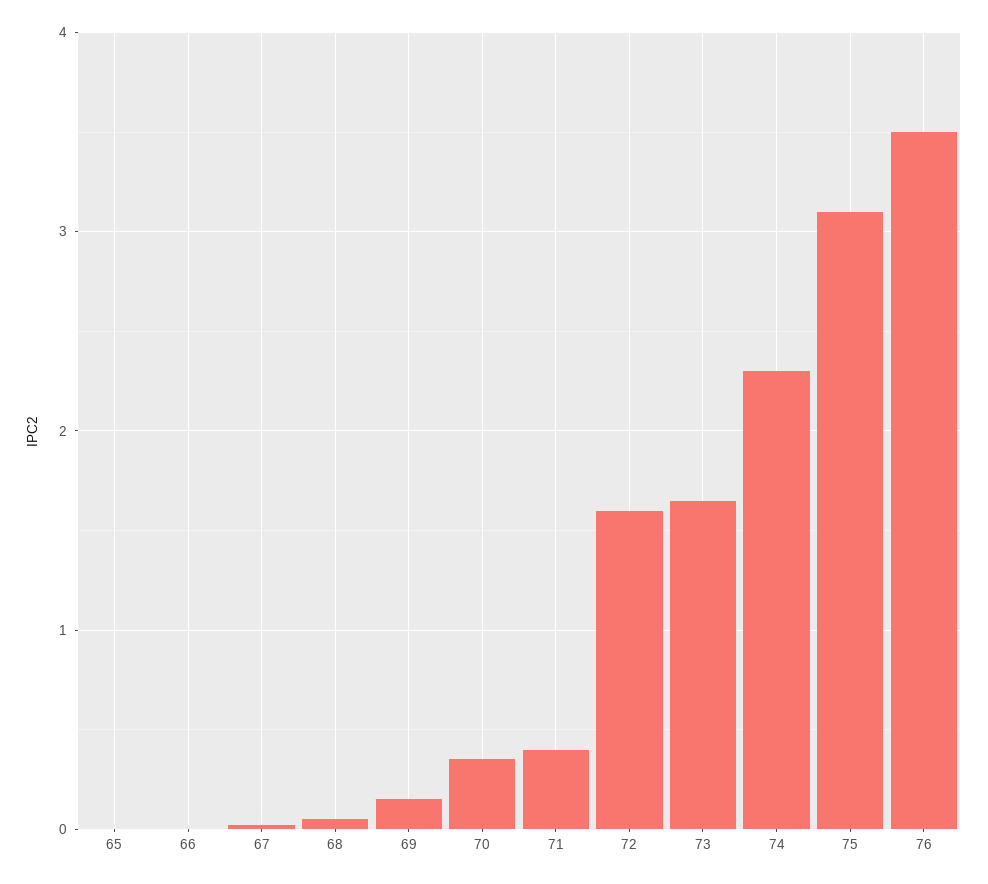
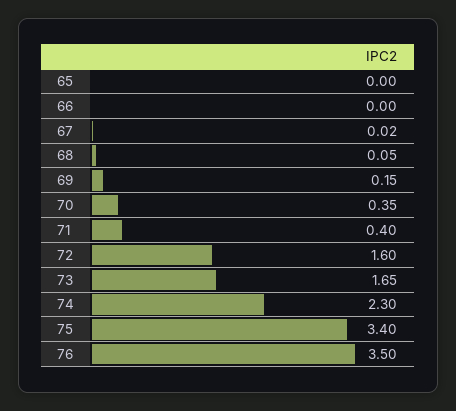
75: 3.1 -> 3.4

